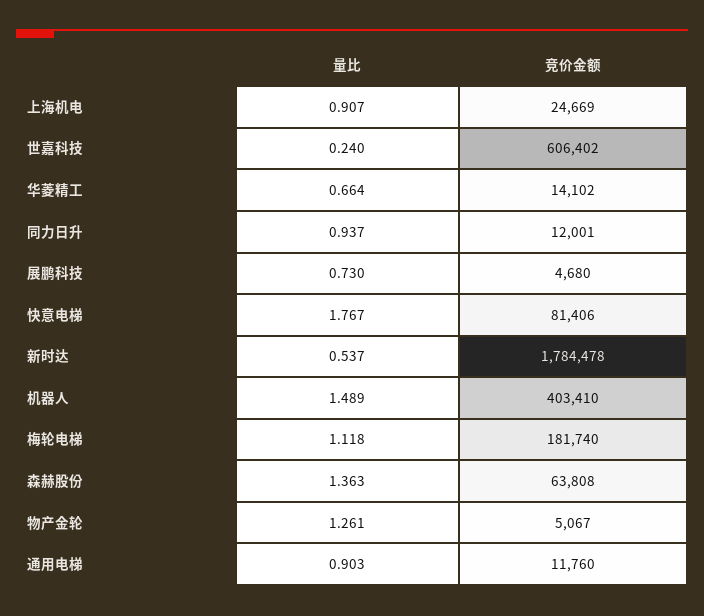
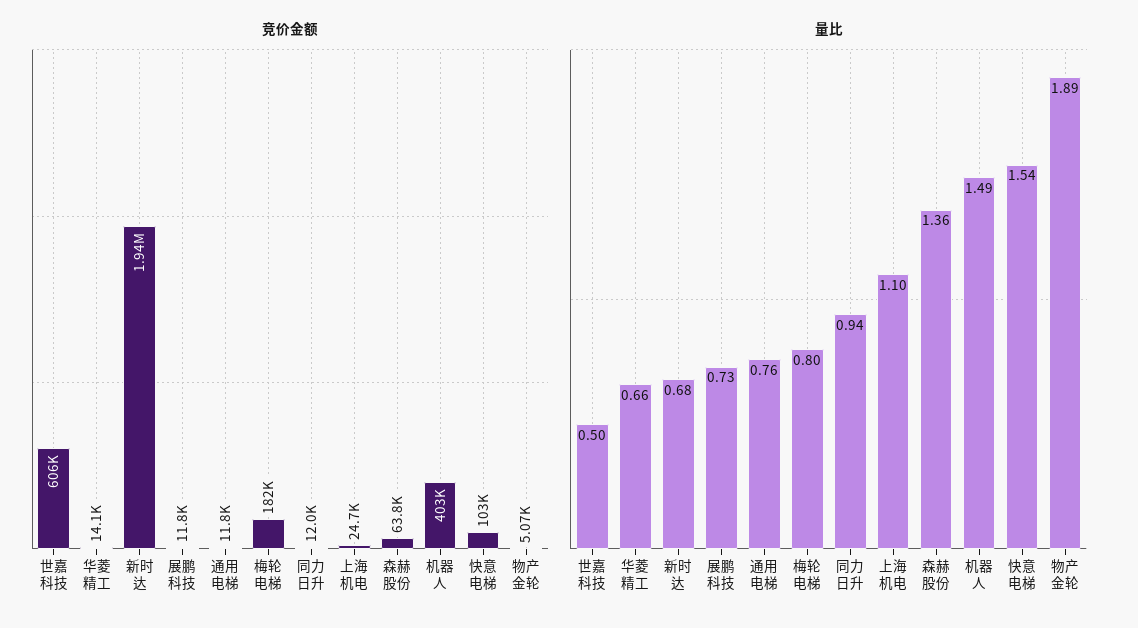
量比, 上海机电: 0.907 -> 1.1
量比, 世嘉科技: 0.24 -> 0.5
竞价金额, 展鹏科技: 4680 -> 11800
量比, 快意电梯: 1.767 -> 1.54
竞价金额, 快意电梯: 81406 -> 103000
量比, 新时达: 0.537 -> 0.68
竞价金额, 新时达: 1784478 -> 1940000
量比, 梅轮电梯: 1.118 -> 0.8
量比, 物产金轮: 1.261 -> 1.89
量比, 通用电梯: 0.903 -> 0.76

